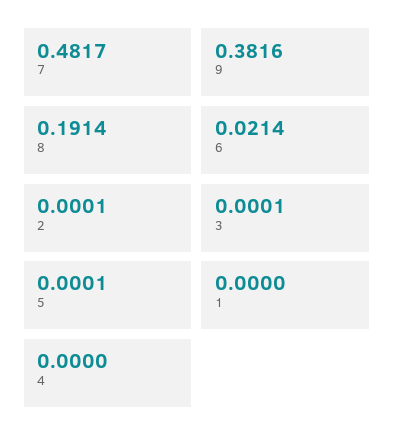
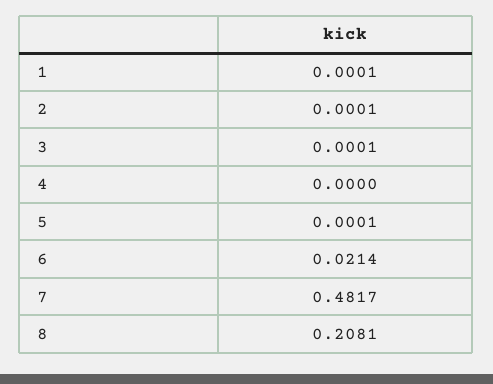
9: 0.3816 -> none
8: 0.1914 -> 0.2081
1: 0 -> 0.0001

